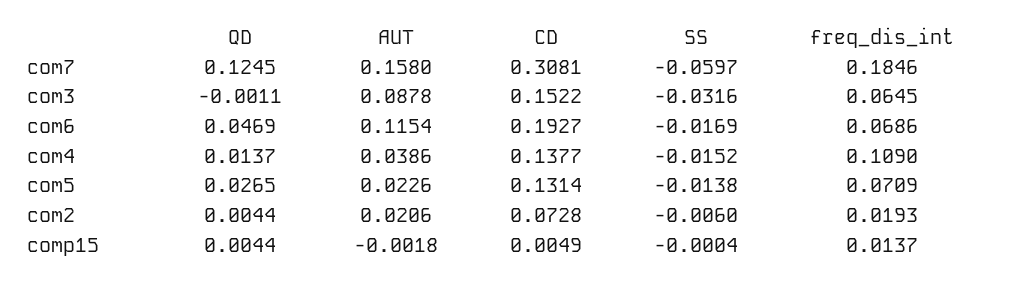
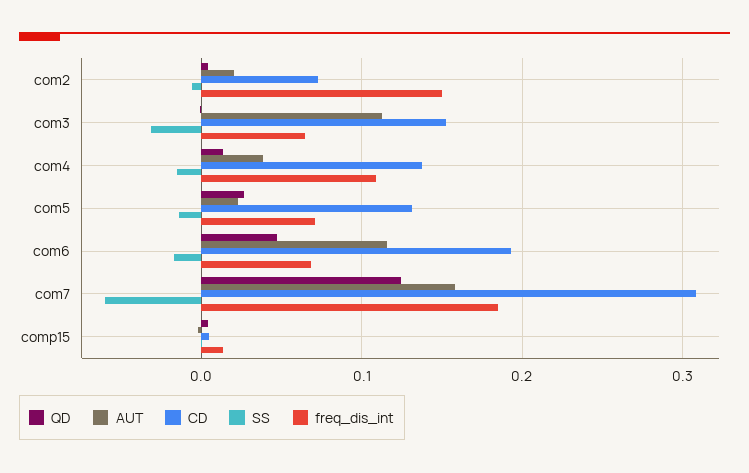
AUT, com3: 0.0878 -> 0.11
freq_dis_int, com2: 0.0193 -> 0.15

